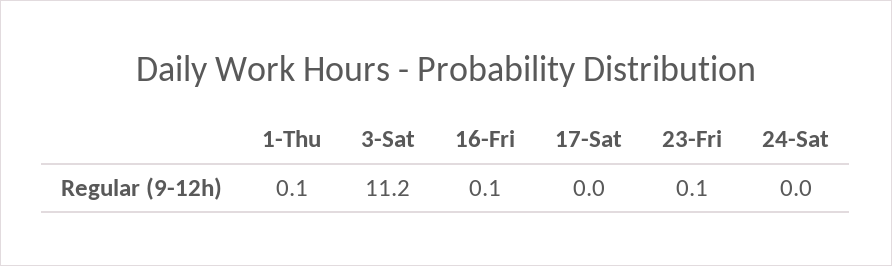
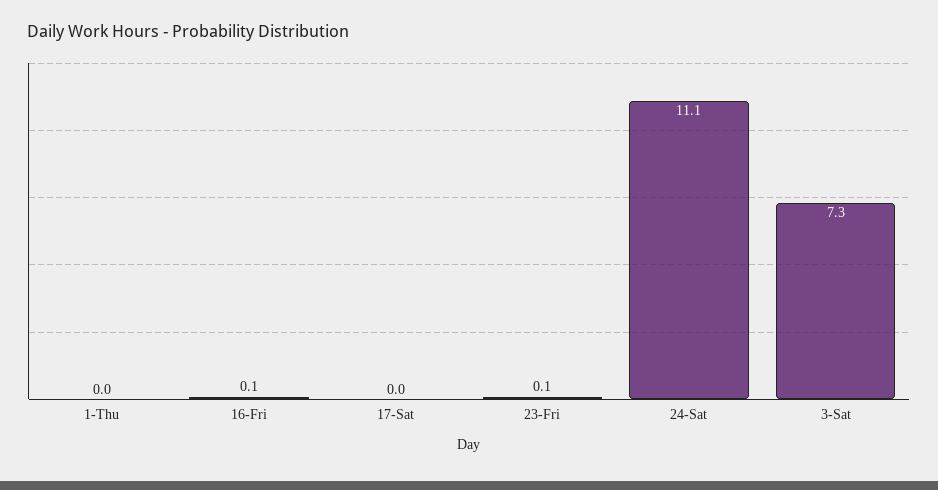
1-Thu: 0.1 -> 0
3-Sat: 11.2 -> 7.3
24-Sat: 0 -> 11.1

